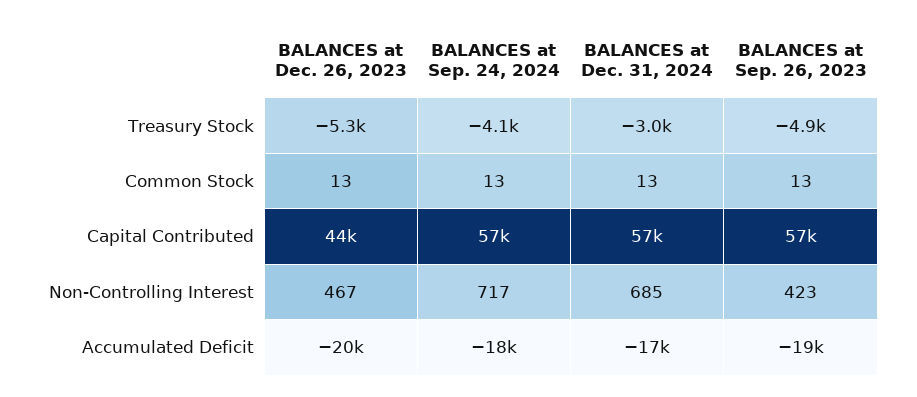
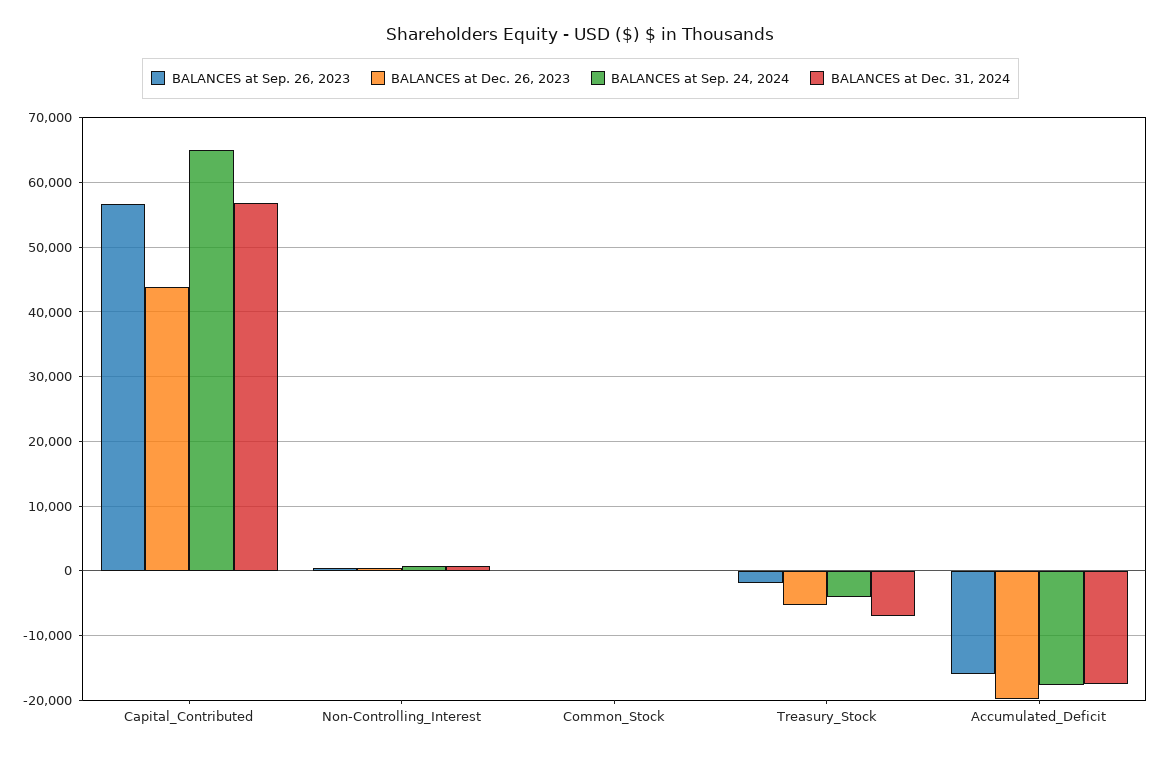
BALANCES at Dec. 31, 2024, Treasury Stock: -3000 -> -7000
BALANCES at Sep. 26, 2023, Treasury Stock: -4900 -> -2000
BALANCES at Sep. 24, 2024, Capital Contributed: 57000 -> 65000
BALANCES at Sep. 26, 2023, Accumulated Deficit: -19000 -> -16000

